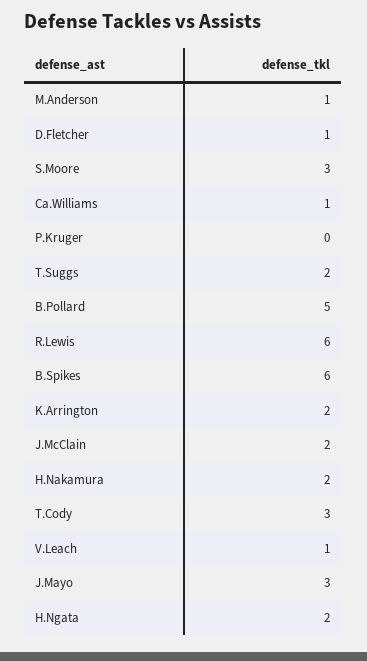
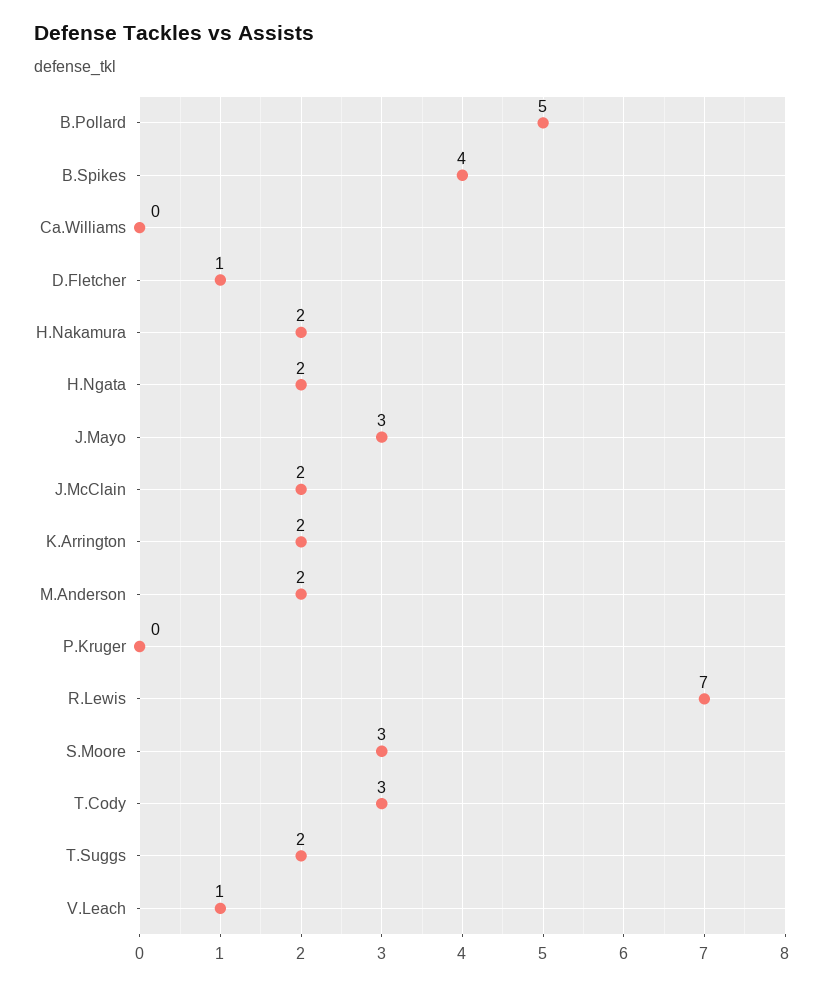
M.Anderson: 1 -> 2
Ca.Williams: 1 -> 0
R.Lewis: 6 -> 7
B.Spikes: 6 -> 4

